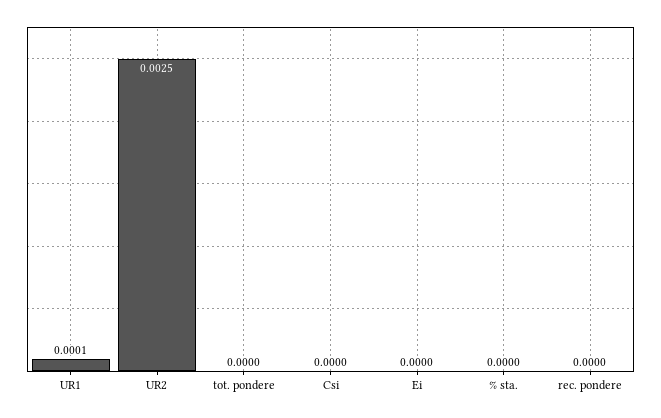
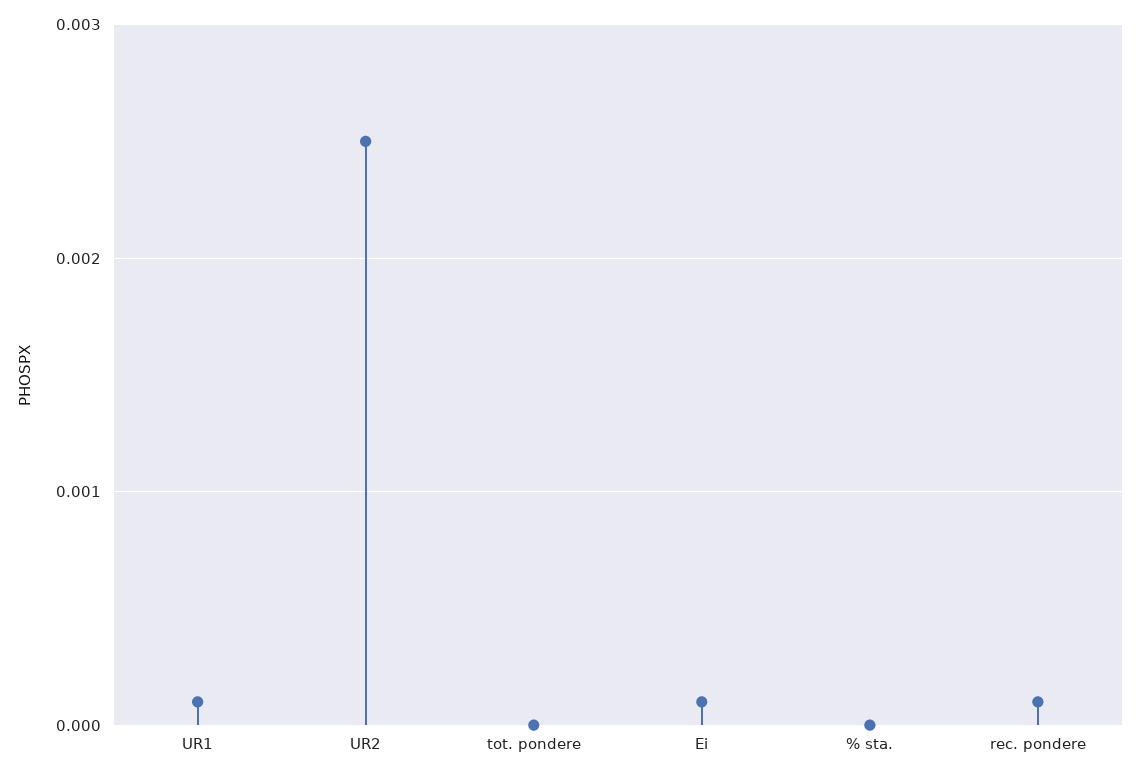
Csi: 0 -> none
Ei: 0 -> 0.0001
rec. pondere: 0 -> 0.0001

